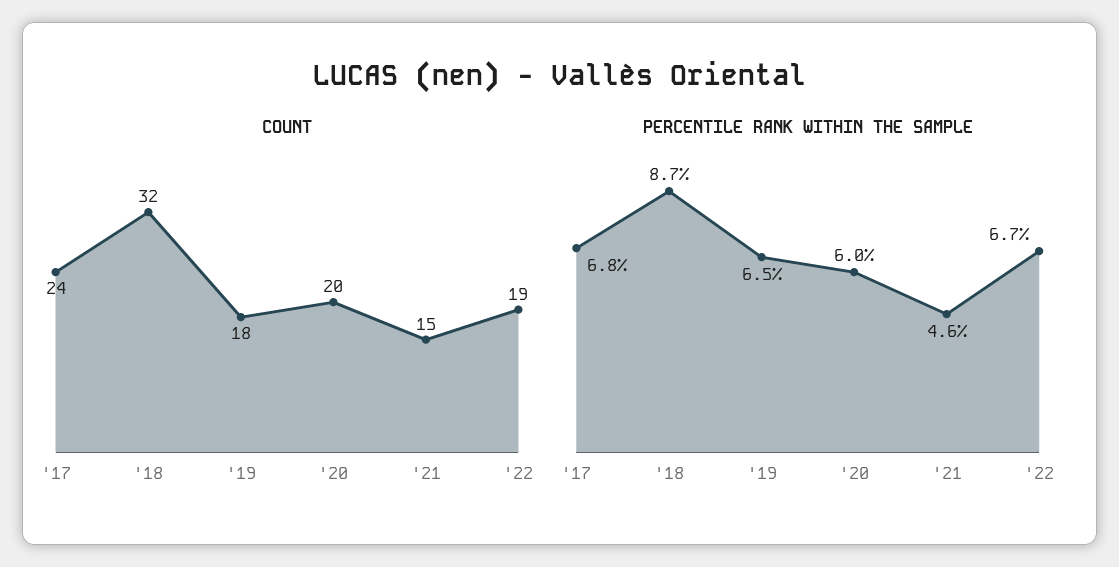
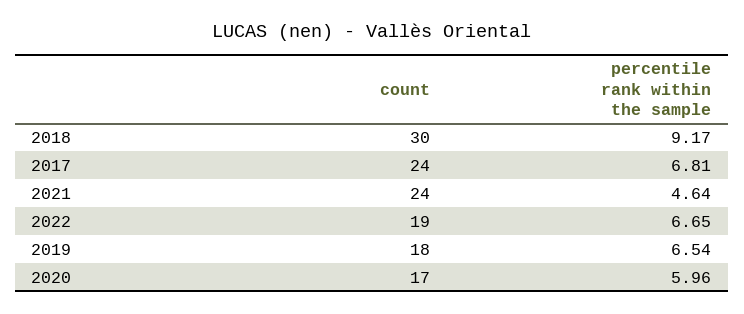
COUNT, '18: 32 -> 30
COUNT, '20: 20 -> 17
COUNT, '21: 15 -> 24
PERCENTILE RANK WITHIN THE SAMPLE, '18: 8.7 -> 9.17

